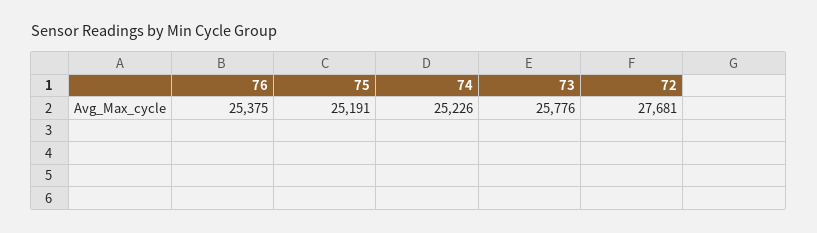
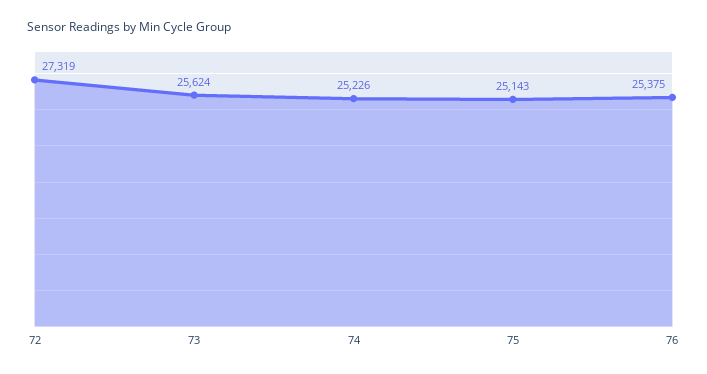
75: 25191 -> 25143
73: 25776 -> 25624
72: 27681 -> 27319

